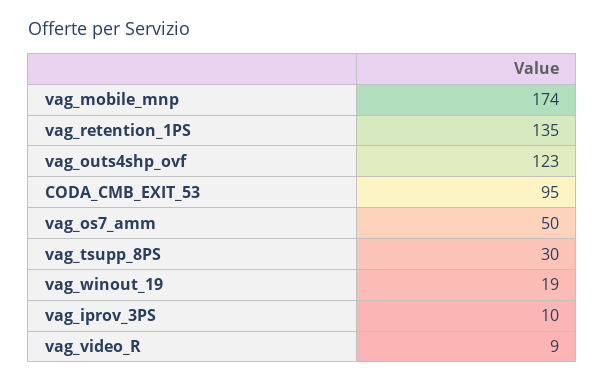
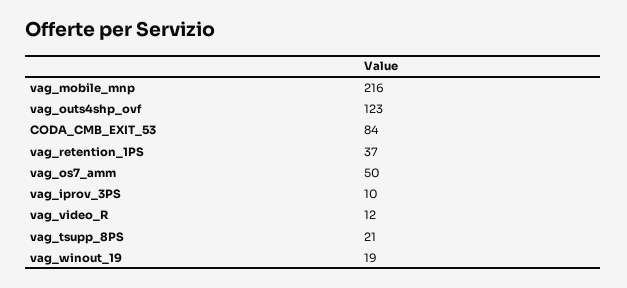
vag_mobile_mnp: 174 -> 216
vag_retention_1PS: 135 -> 37
CODA_CMB_EXIT_53: 95 -> 84
vag_tsupp_8PS: 30 -> 21
vag_video_R: 9 -> 12

